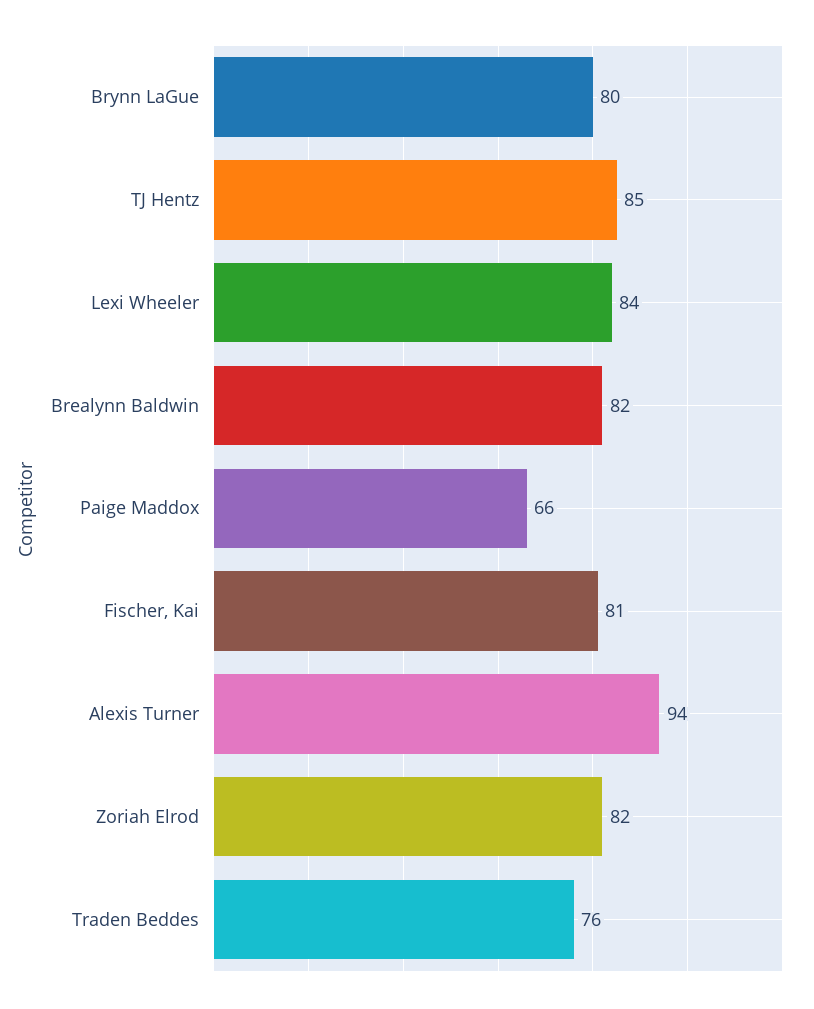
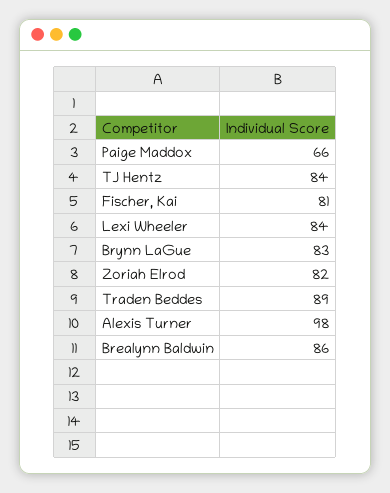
Brynn LaGue: 80 -> 83
TJ Hentz: 85 -> 84
Brealynn Baldwin: 82 -> 86
Alexis Turner: 94 -> 98
Traden Beddes: 76 -> 89

